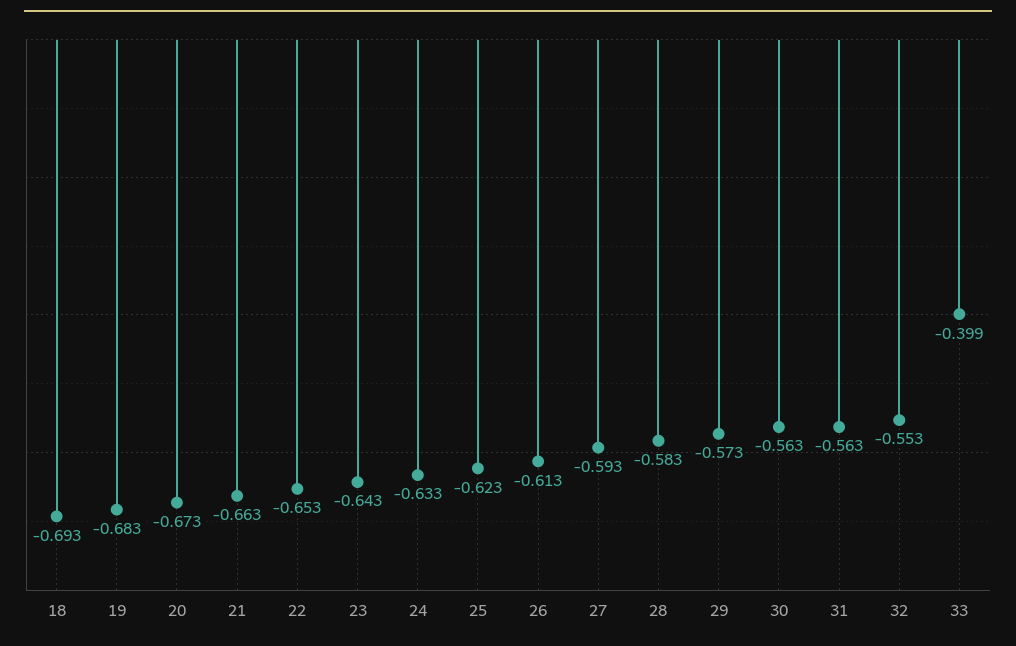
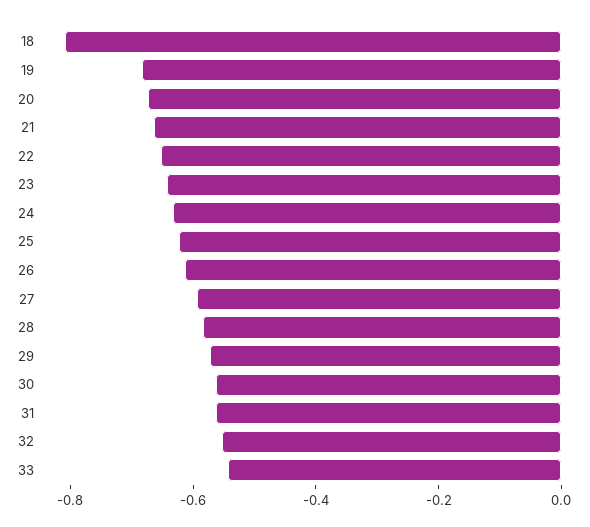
18: -0.693 -> -0.8
33: -0.399 -> -0.55

